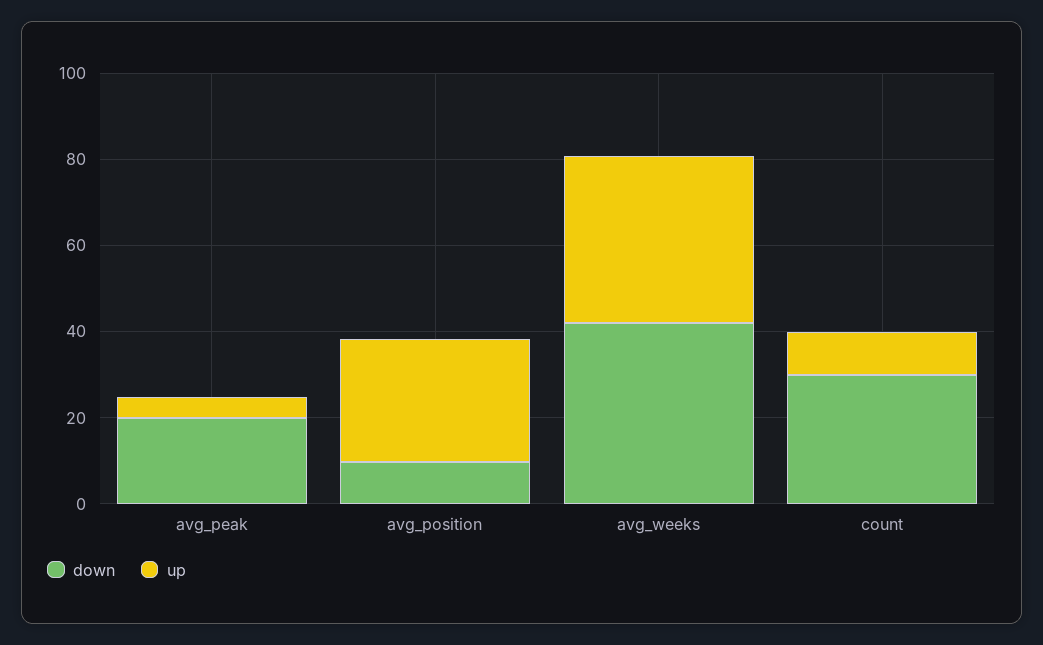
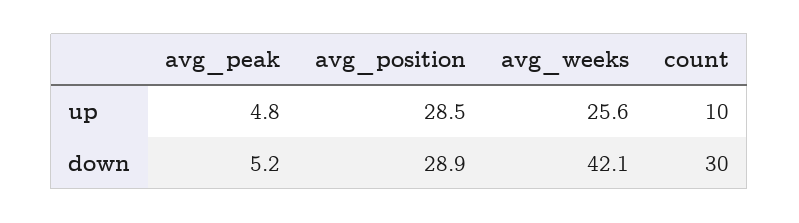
down, avg_peak: 20 -> 5.2
down, avg_position: 10 -> 28.9
up, avg_weeks: 40 -> 25.6

